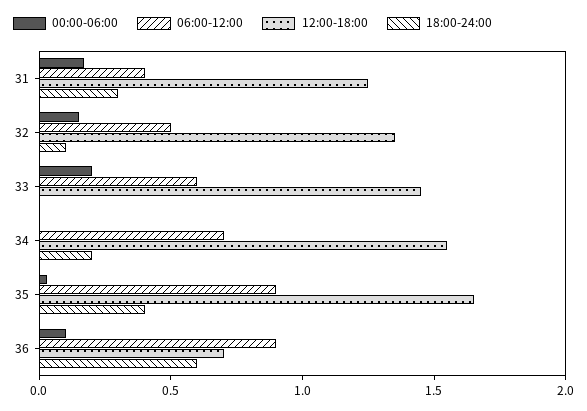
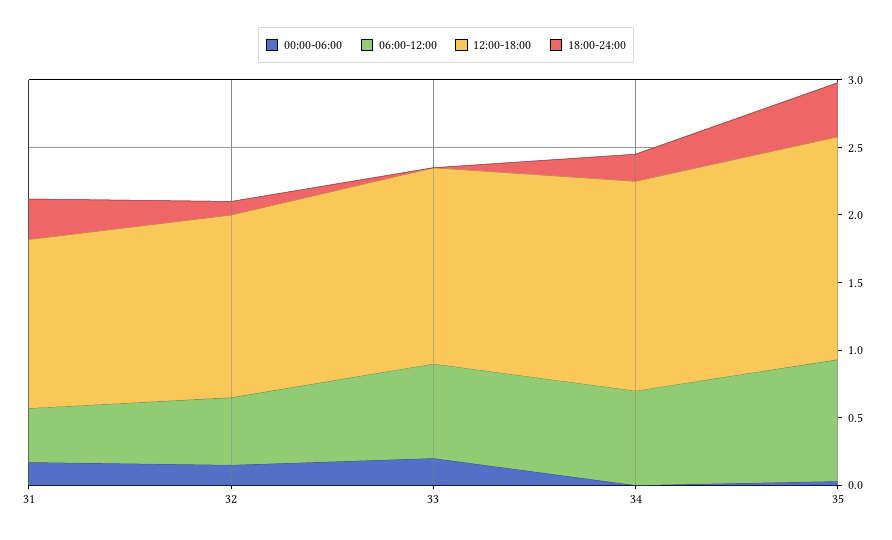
06:00-12:00, 33: 0.6 -> 0.7
00:00-06:00, 36: 0.1 -> none
06:00-12:00, 36: 0.9 -> none
12:00-18:00, 36: 0.7 -> none
18:00-24:00, 36: 0.6 -> none

